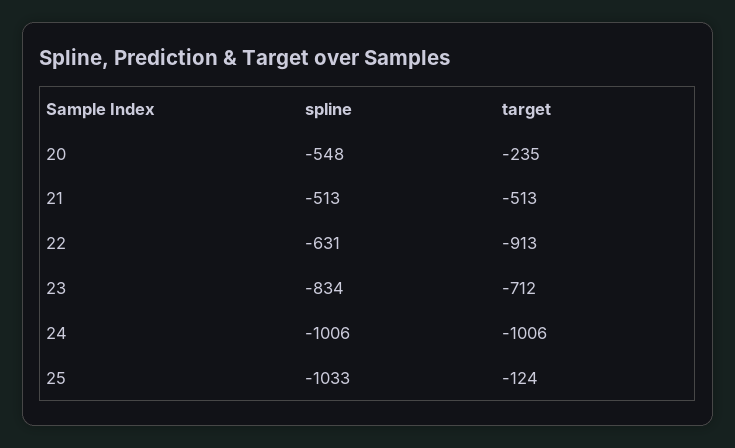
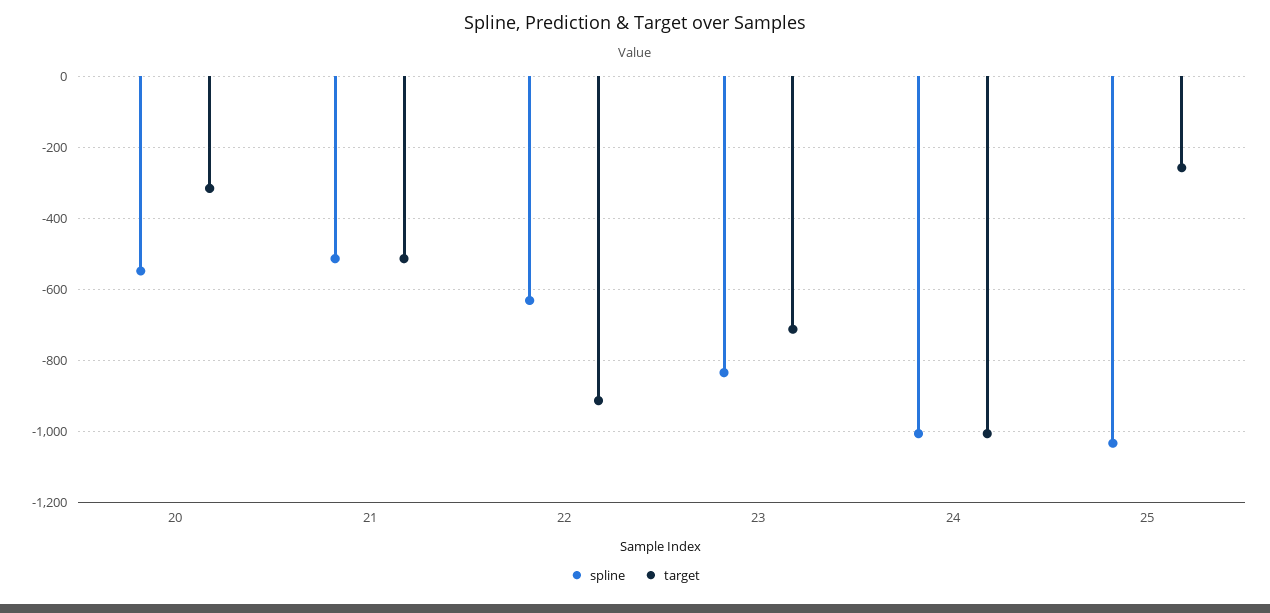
target, 20: -235 -> -320
target, 25: -124 -> -260

